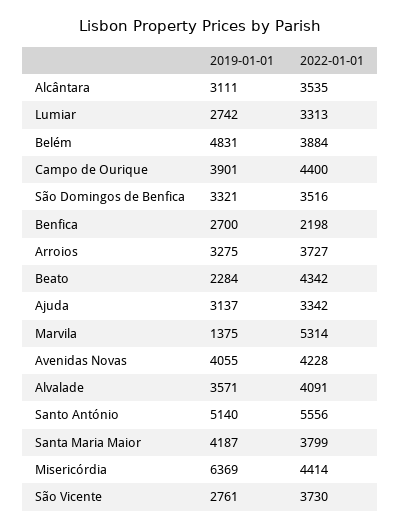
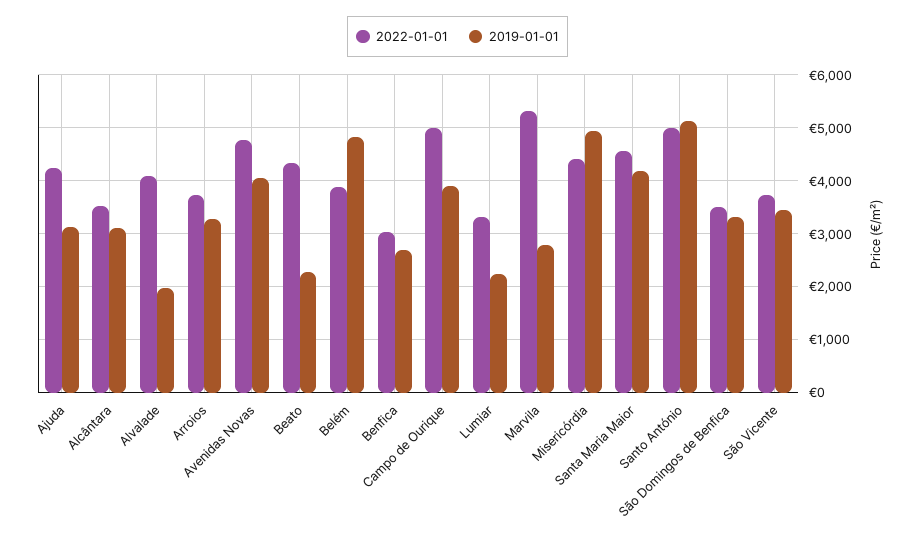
2019-01-01, Lumiar: 2742 -> 2200
2022-01-01, Campo de Ourique: 4400 -> 5000
2022-01-01, Benfica: 2198 -> 3000
2022-01-01, Ajuda: 3342 -> 4200
2019-01-01, Marvila: 1375 -> 2800
2022-01-01, Avenidas Novas: 4228 -> 4800
2019-01-01, Alvalade: 3571 -> 2000
2022-01-01, Santo António: 5556 -> 5000
2022-01-01, Santa Maria Maior: 3799 -> 4600
2019-01-01, Misericórdia: 6369 -> 5000
2019-01-01, São Vicente: 2761 -> 3400

